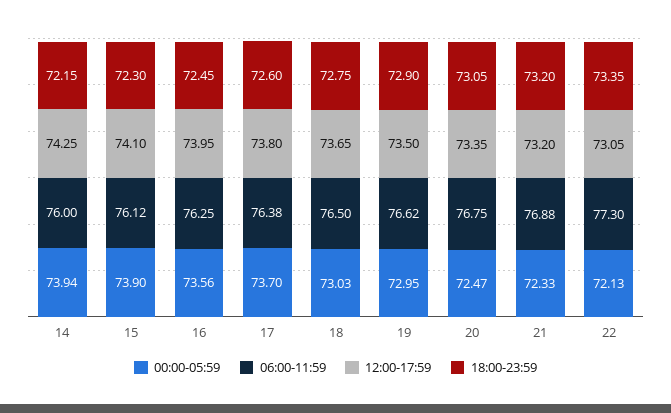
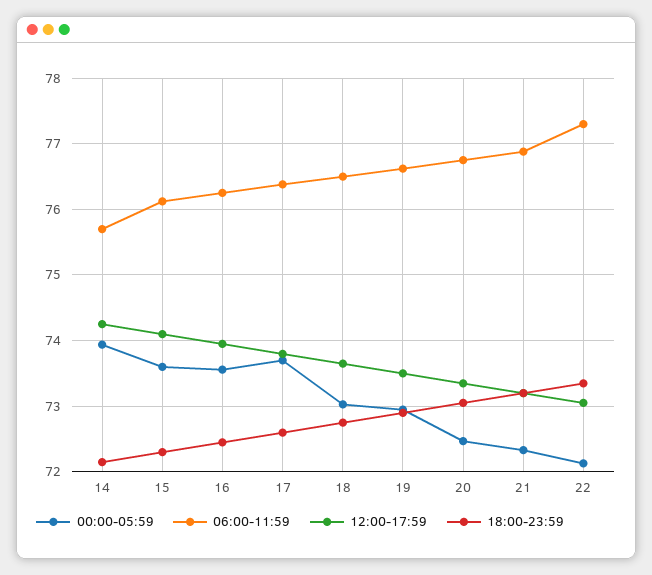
06:00-11:59, 14: 76 -> 75.7
00:00-05:59, 15: 73.9 -> 73.6

